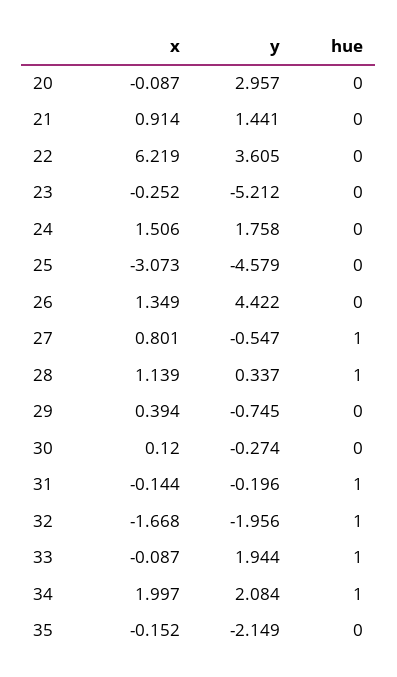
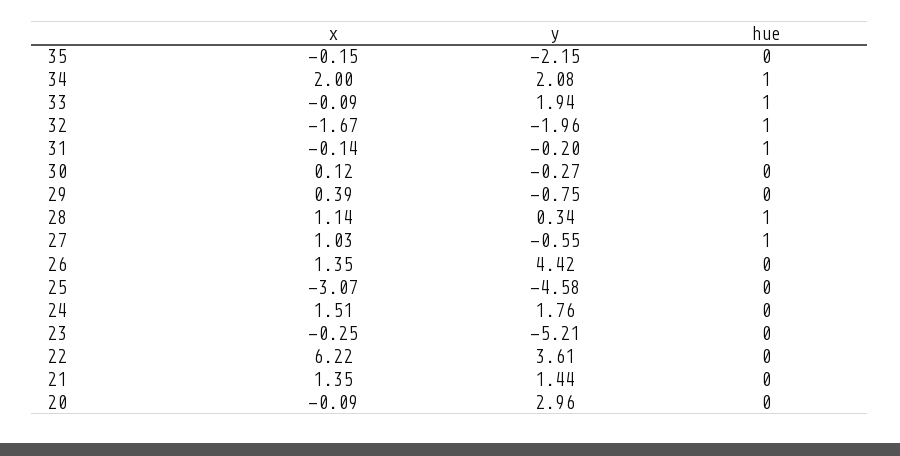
x, 21: 0.914 -> 1.35
x, 27: 0.801 -> 1.03

